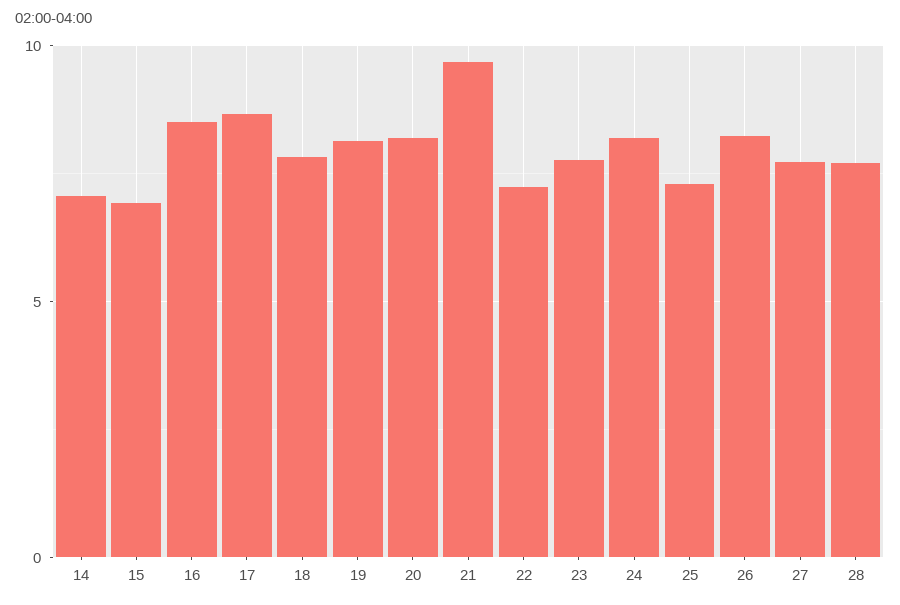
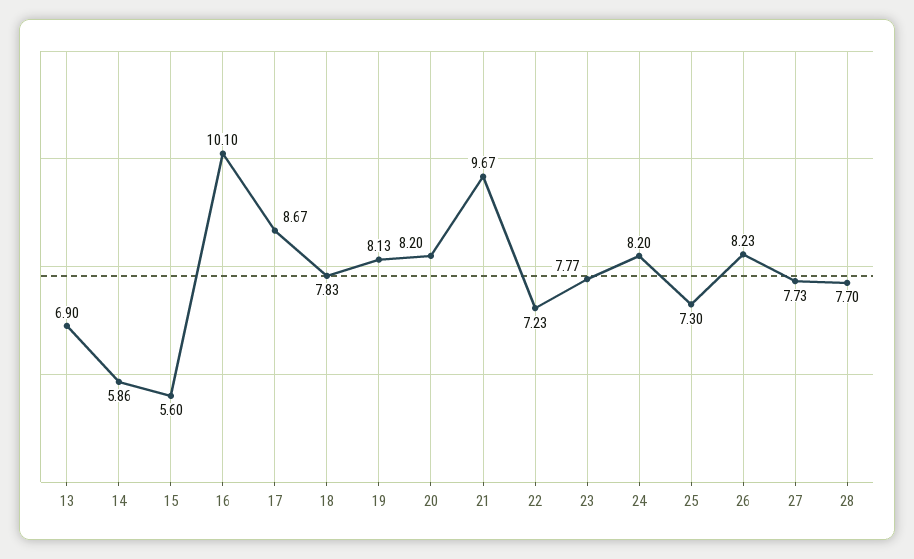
14: 7 -> 5.86
15: 7 -> 5.6
16: 8.5 -> 10.1
13: none -> 6.9

